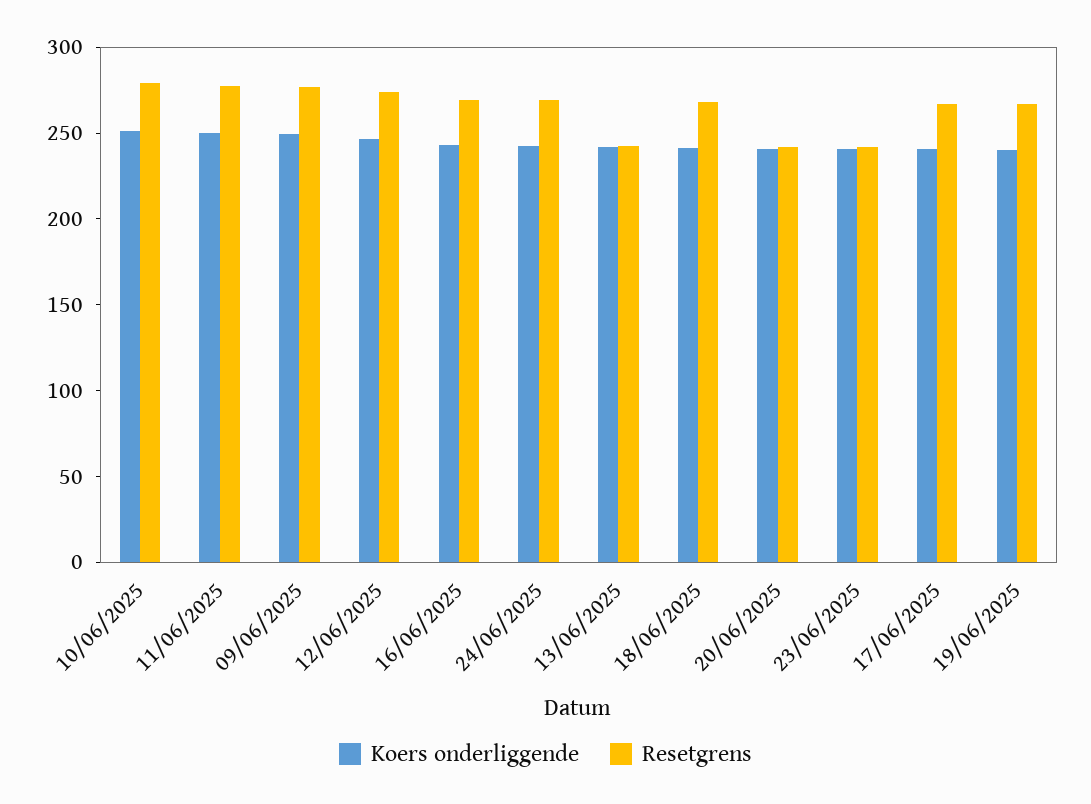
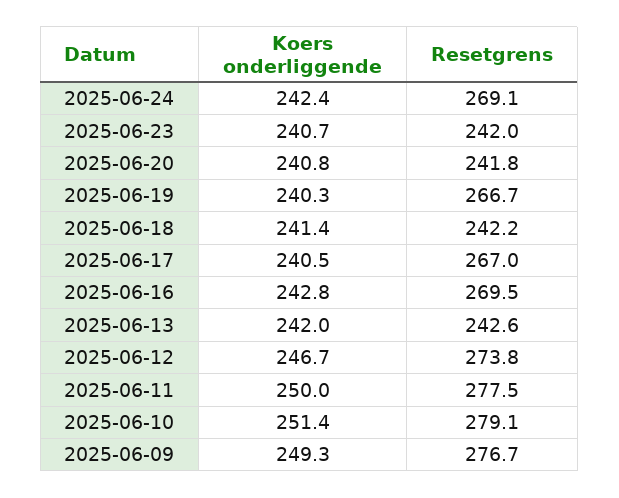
Resetgrens, 18/06/2025: 270 -> 242.2

